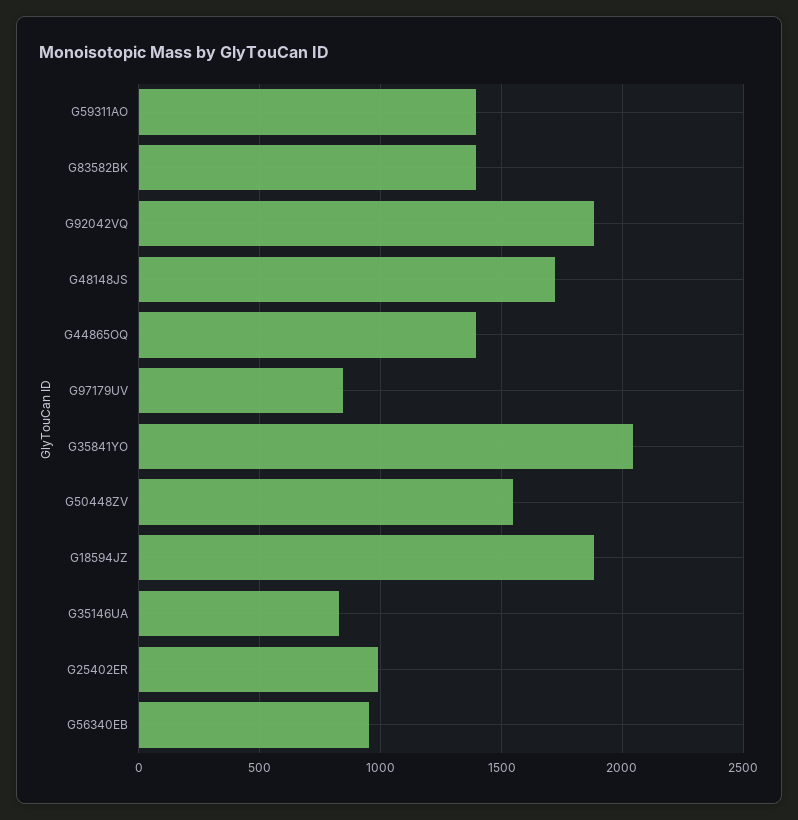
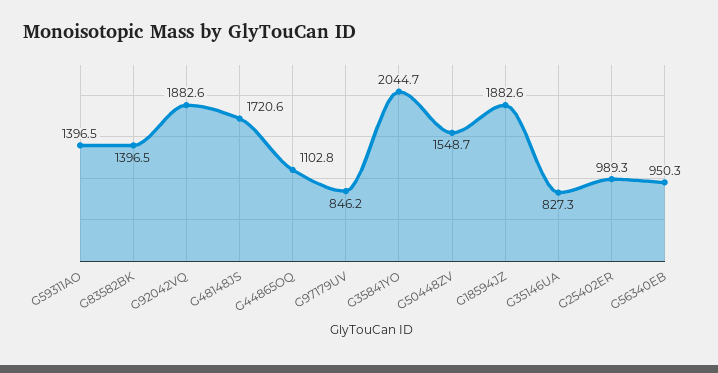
G44865OQ: 1400 -> 1102.8

